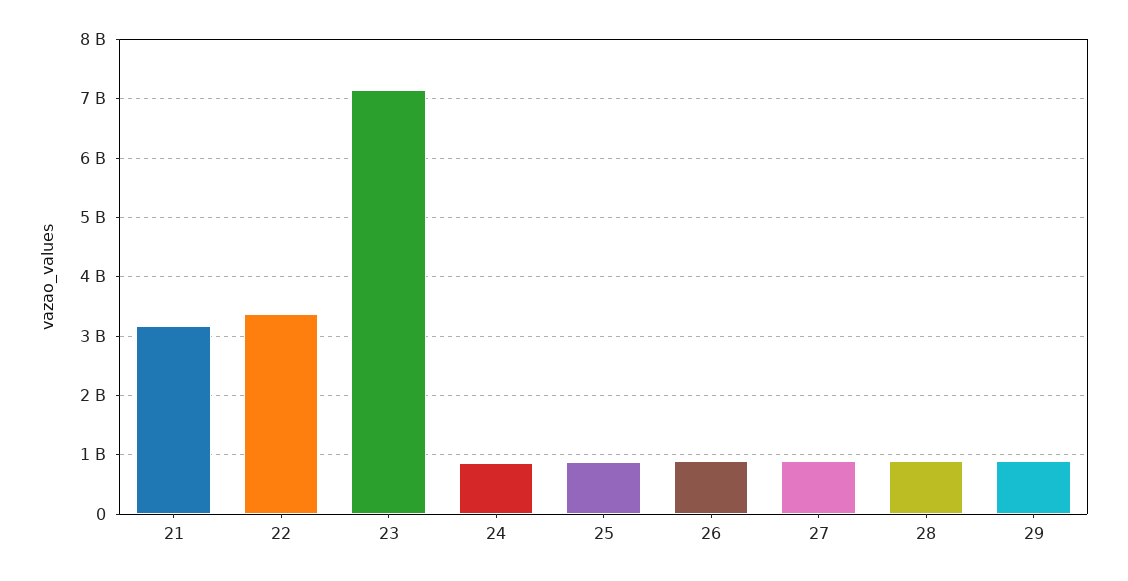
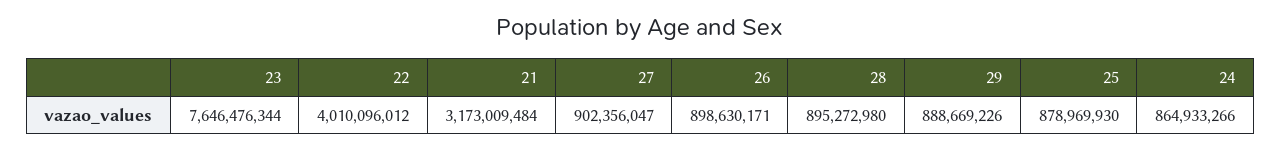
22: 3400000000 -> 4010096012
23: 7200000000 -> 7646476344

